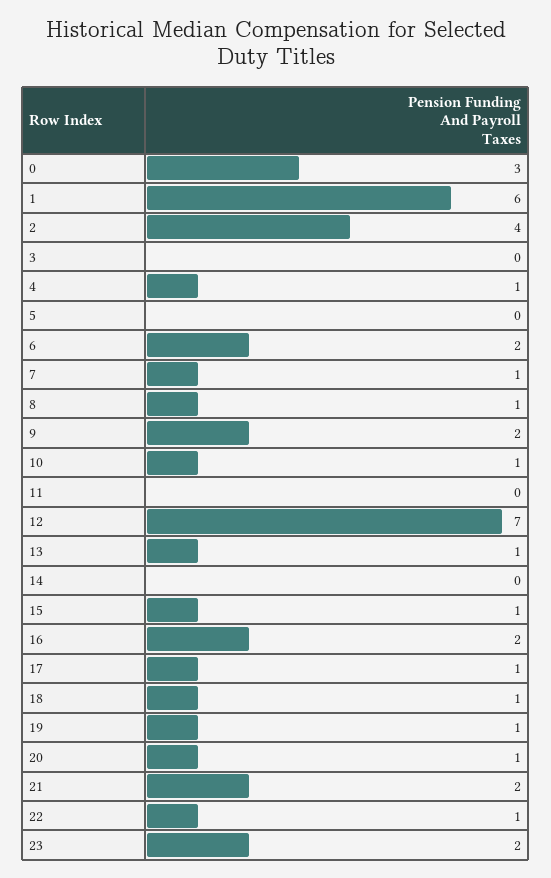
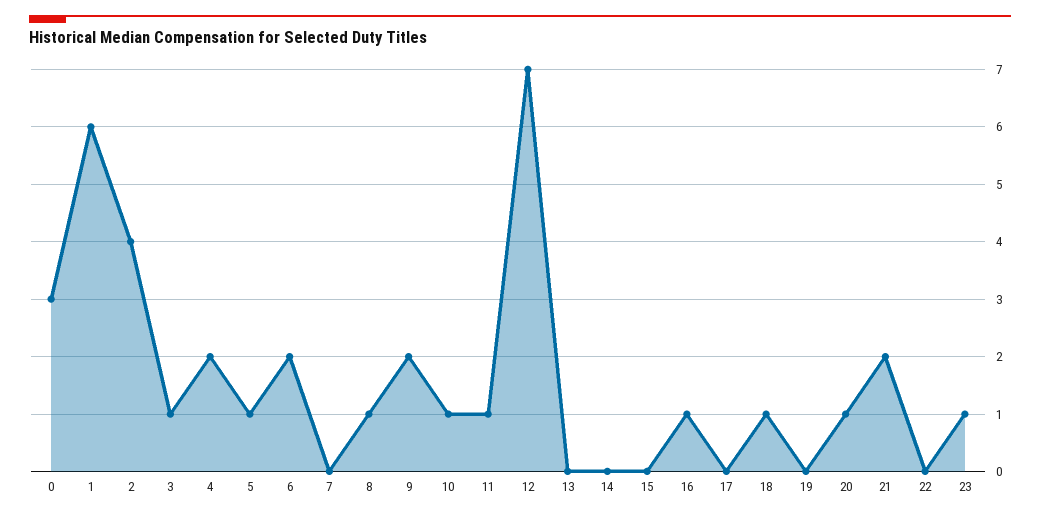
3: 0 -> 1
4: 1 -> 2
5: 0 -> 1
7: 1 -> 0
11: 0 -> 1
13: 1 -> 0
15: 1 -> 0
16: 2 -> 1
17: 1 -> 0
19: 1 -> 0
22: 1 -> 0
23: 2 -> 1

